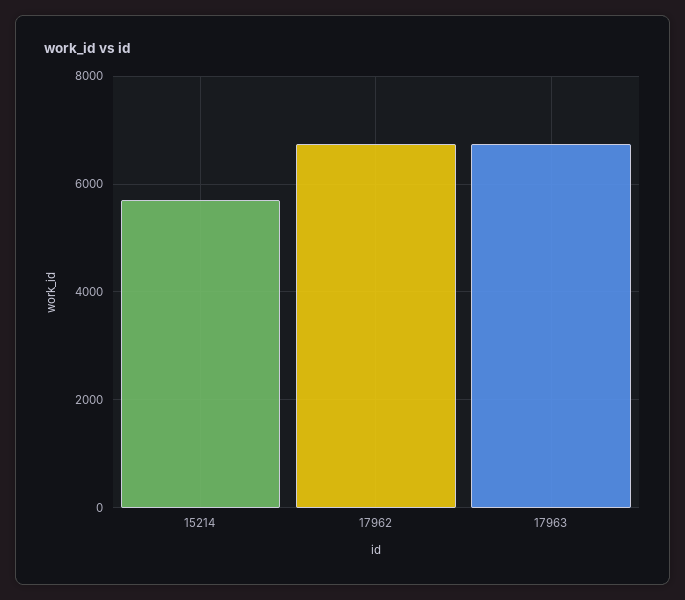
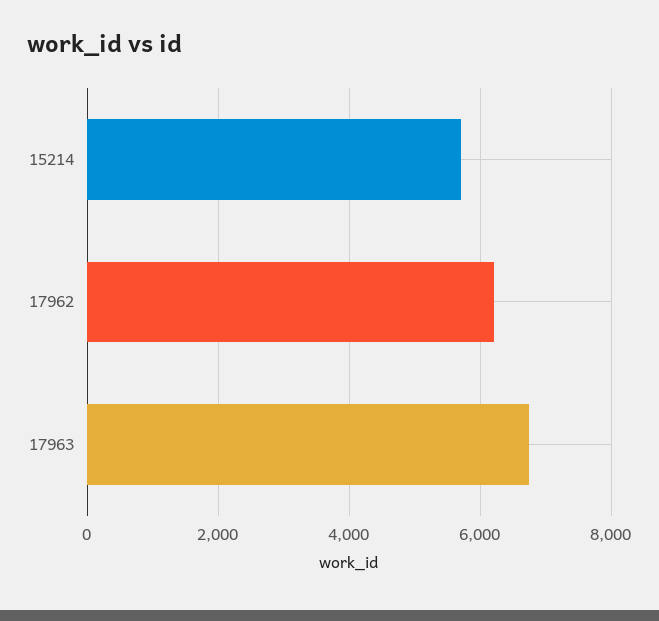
17962: 6800 -> 6200

